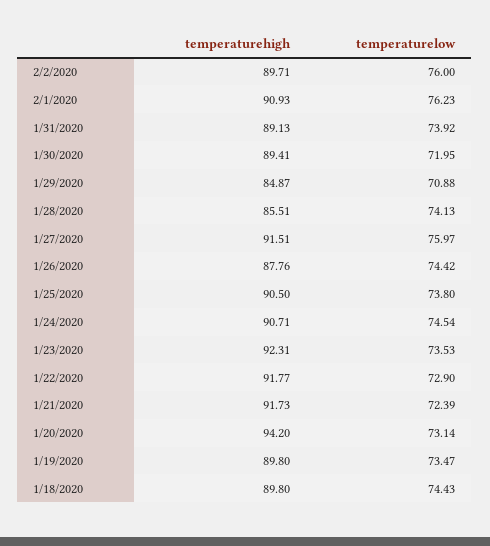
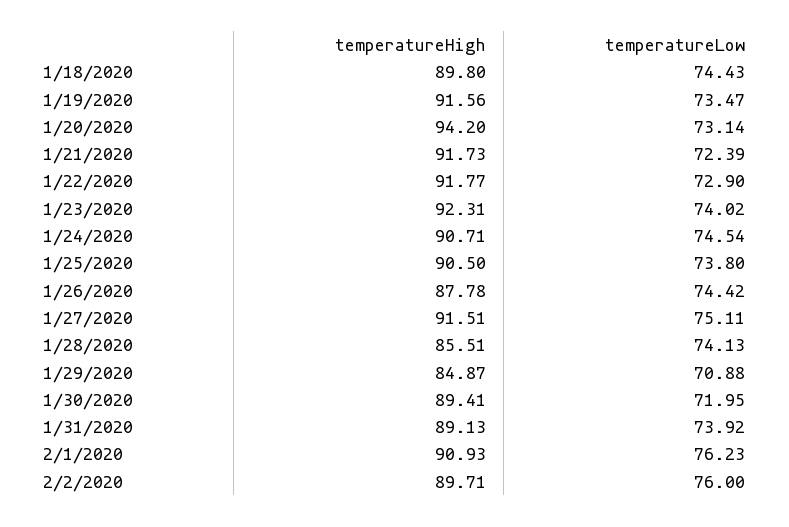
temperaturelow, 1/27/2020: 75.97 -> 75.11
temperaturehigh, 1/26/2020: 87.76 -> 87.78
temperaturelow, 1/23/2020: 73.53 -> 74.02
temperaturehigh, 1/19/2020: 89.8 -> 91.56

